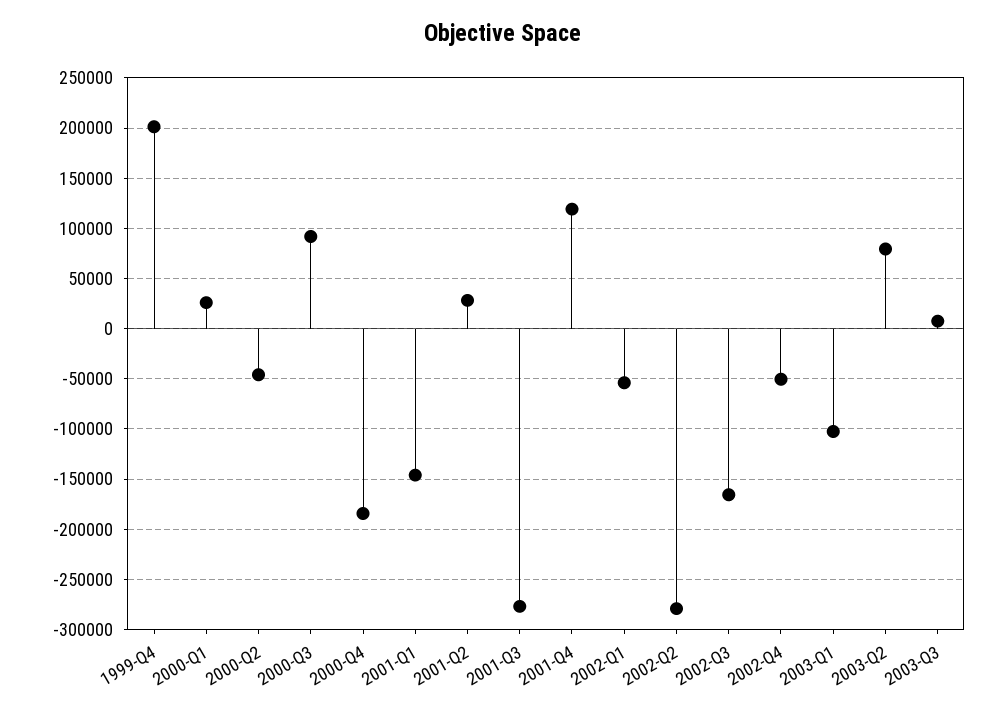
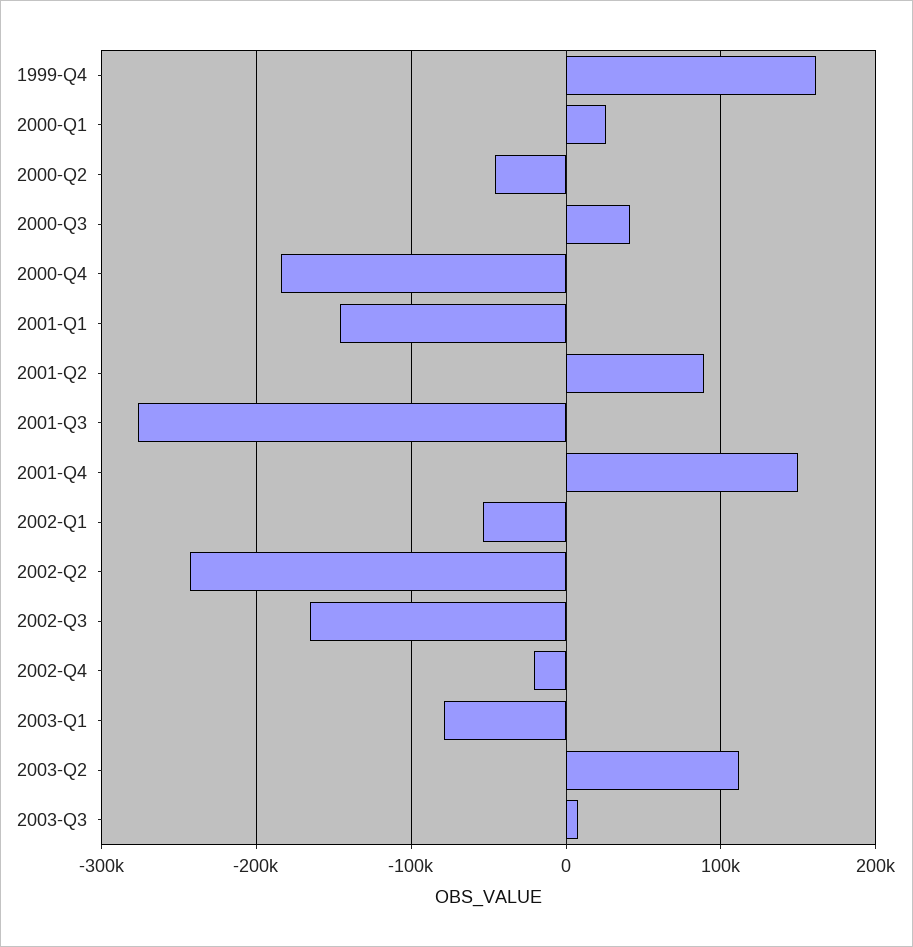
1999-Q4: 200000 -> 160000
2000-Q3: 90000 -> 40000
2001-Q2: 30000 -> 90000
2001-Q4: 120000 -> 150000
2002-Q2: -280000 -> -240000
2002-Q4: -50000 -> -20000
2003-Q1: -100000 -> -80000
2003-Q2: 80000 -> 110000

